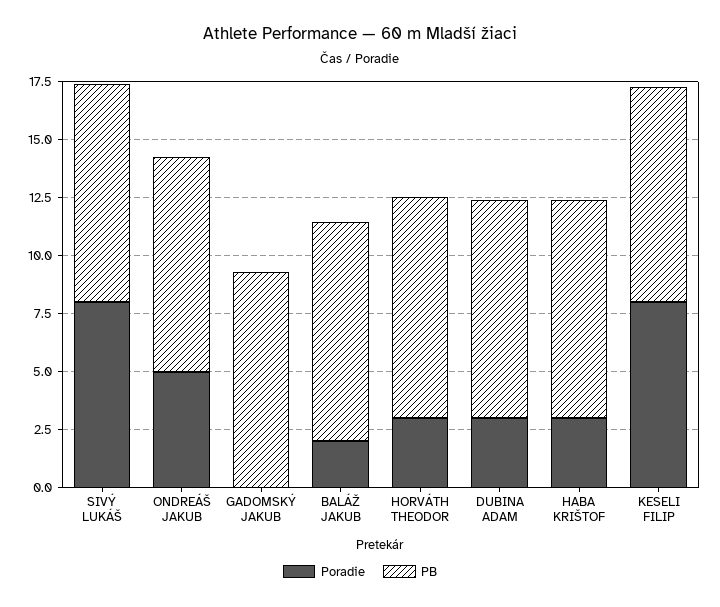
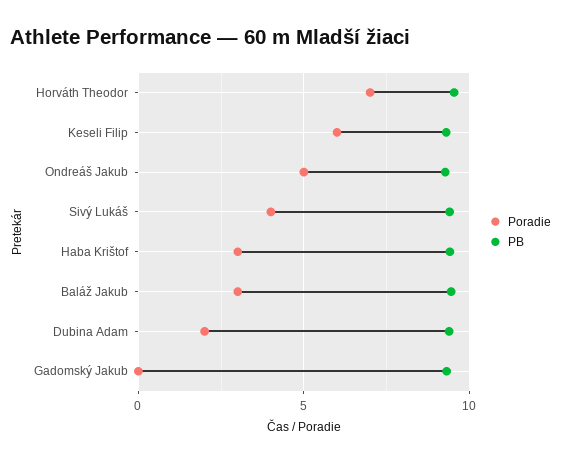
Poradie, SIVÝ LUKÁŠ: 8 -> 4
Poradie, BALÁŽ JAKUB: 2 -> 3
Poradie, HORVÁTH THEODOR: 3 -> 7
Poradie, DUBINA ADAM: 3 -> 2
Poradie, KESELI FILIP: 8 -> 6

